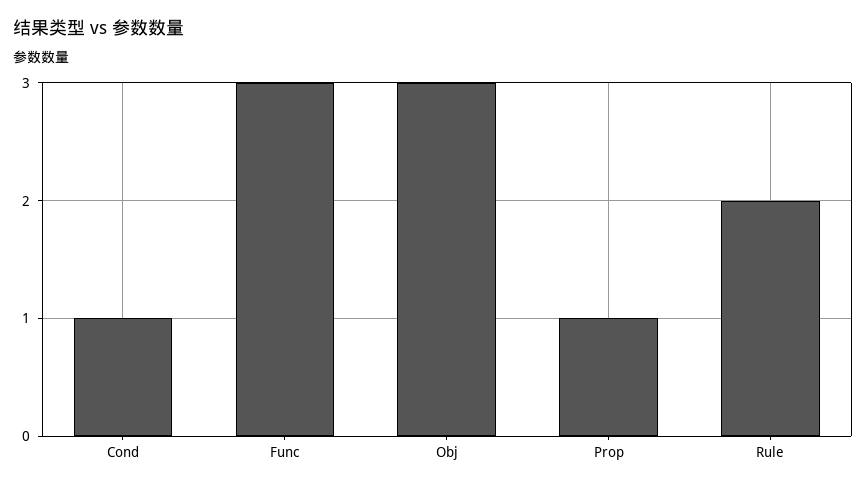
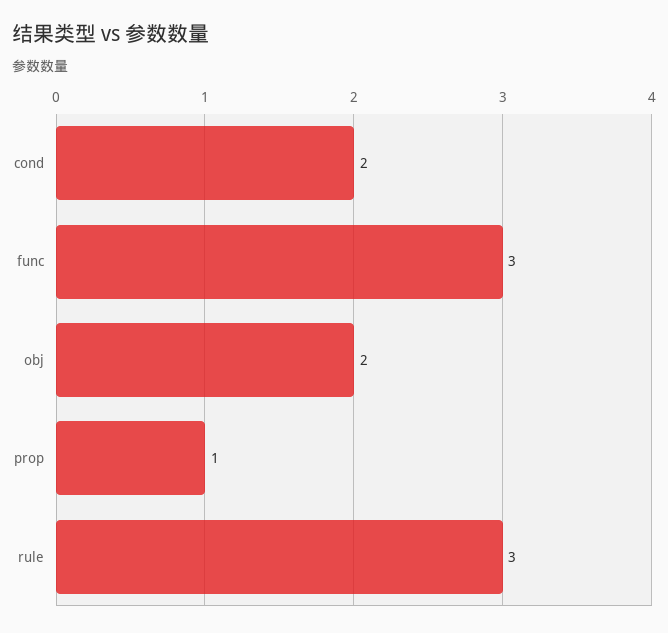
Cond: 1 -> 2
Obj: 3 -> 2
Rule: 2 -> 3

